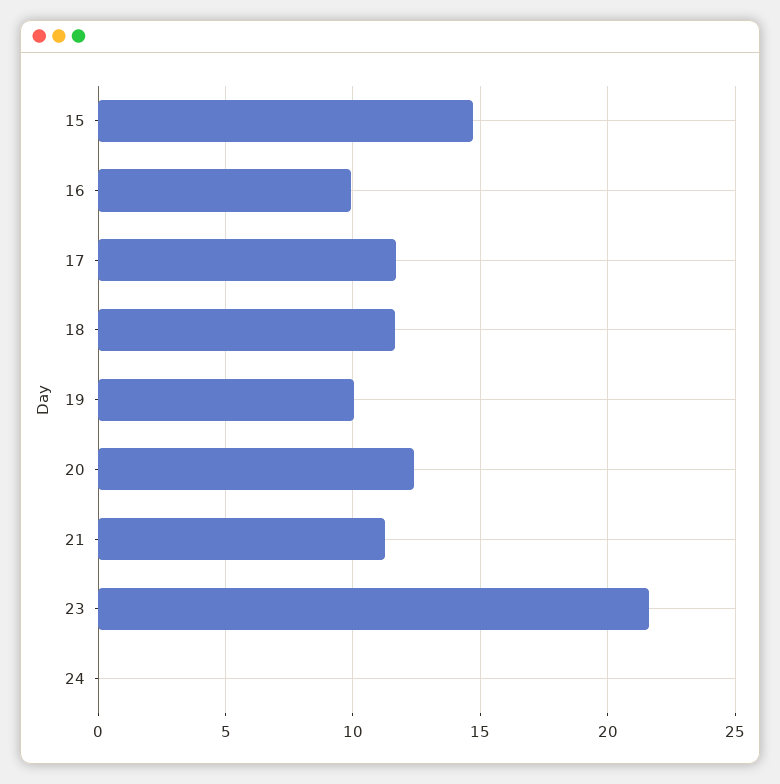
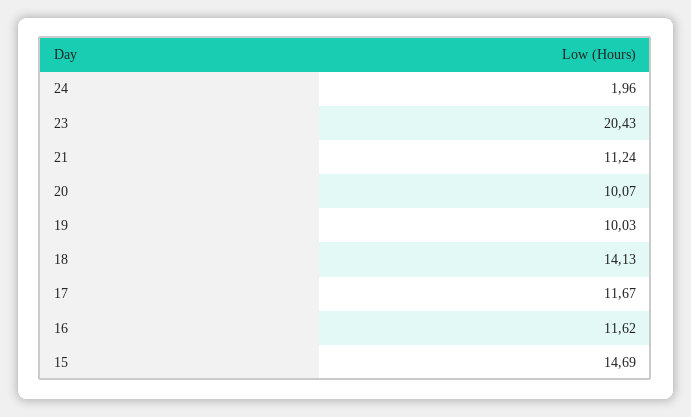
16: 10 -> 11.62
18: 11.5 -> 14.13
20: 12.5 -> 10.07
23: 21.5 -> 20.43
24: 0 -> 1.96

